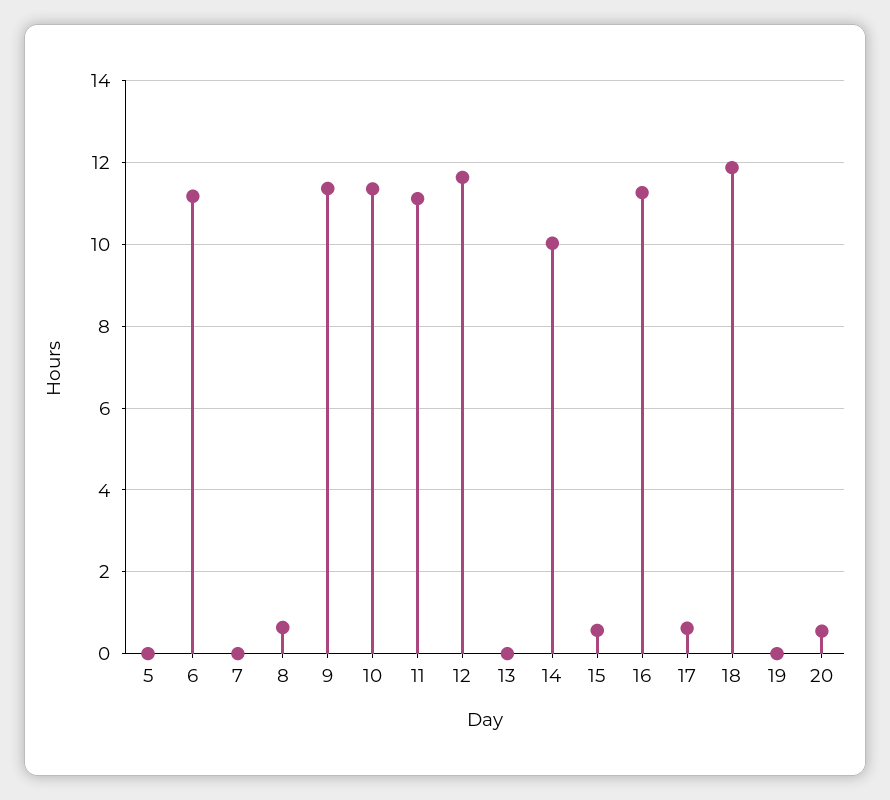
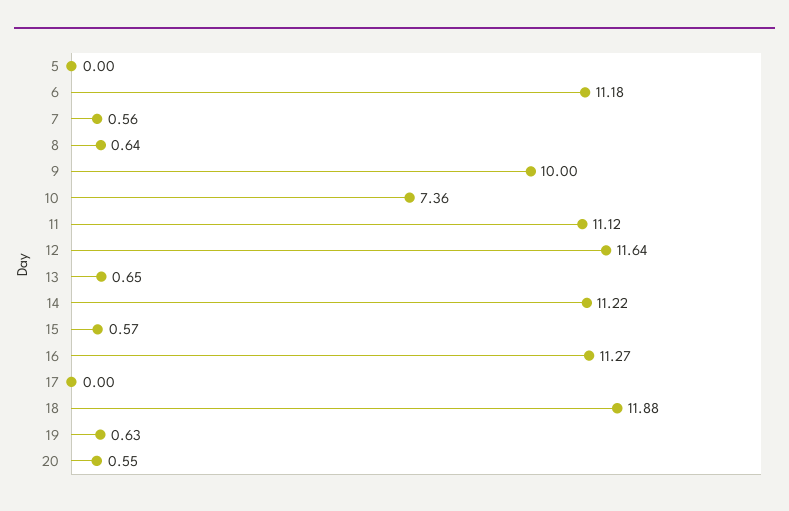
7: 0 -> 0.56
9: 11.4 -> 10
10: 11.4 -> 7.36
13: 0 -> 0.65
14: 10 -> 11.22
17: 0.6 -> 0
19: 0 -> 0.63

